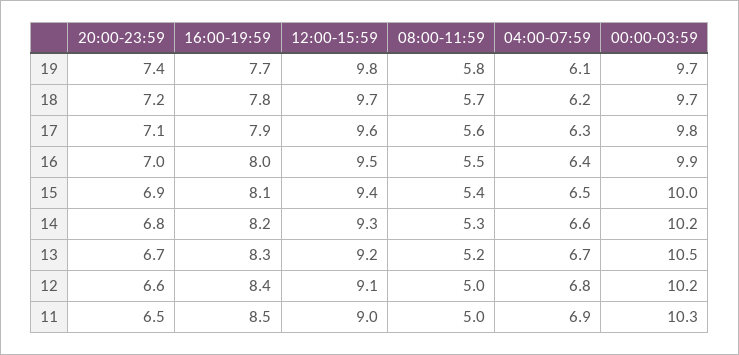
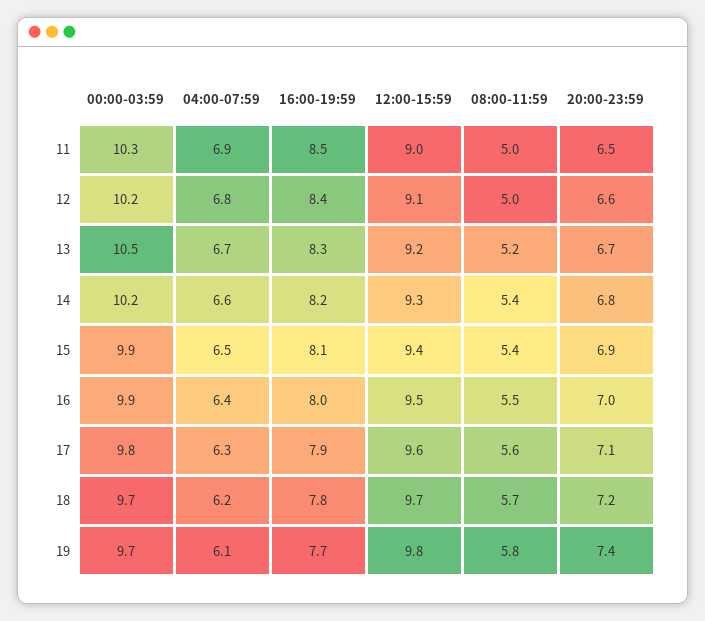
00:00-03:59, 15: 10 -> 9.9
08:00-11:59, 14: 5.3 -> 5.4

